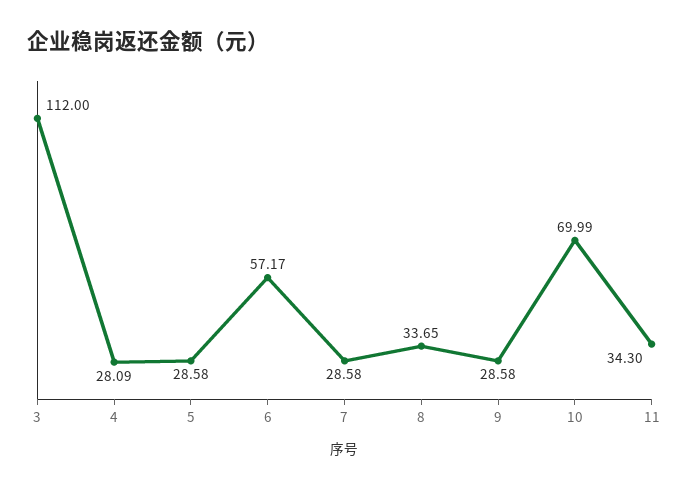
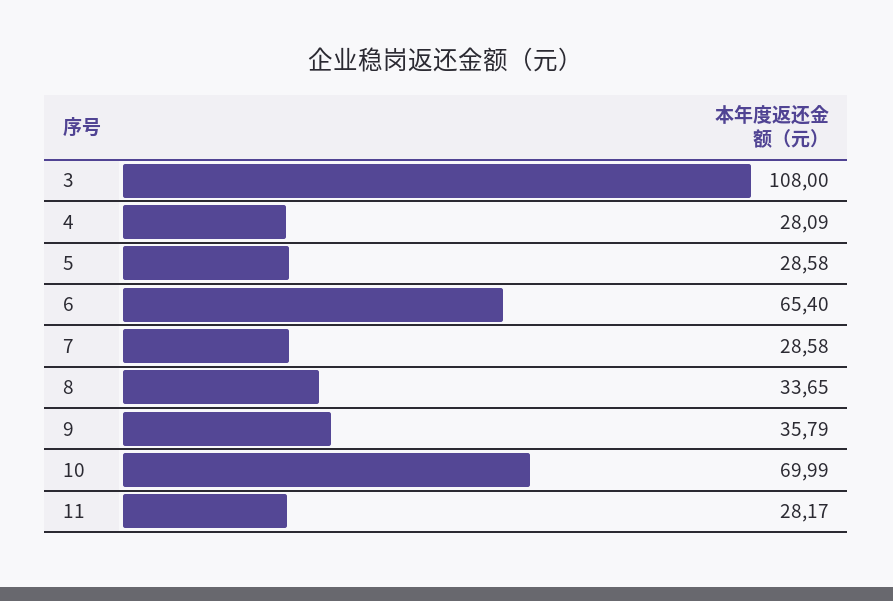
3: 112 -> 108
6: 57.17 -> 65.4
9: 28.58 -> 35.79
11: 34.3 -> 28.17

